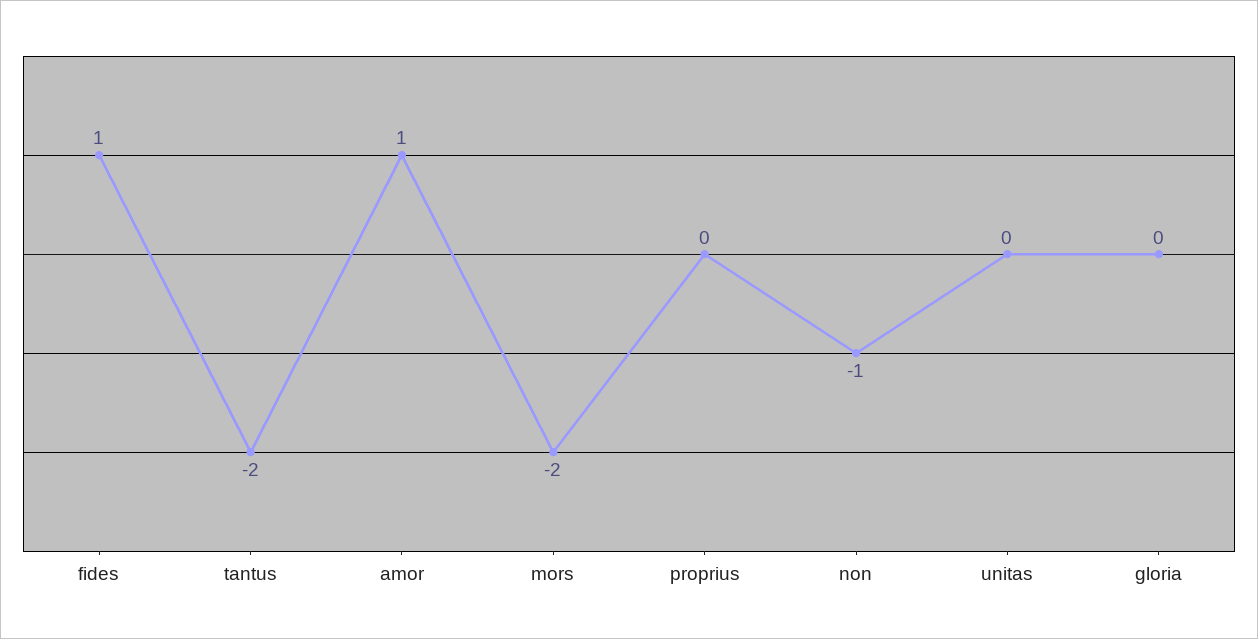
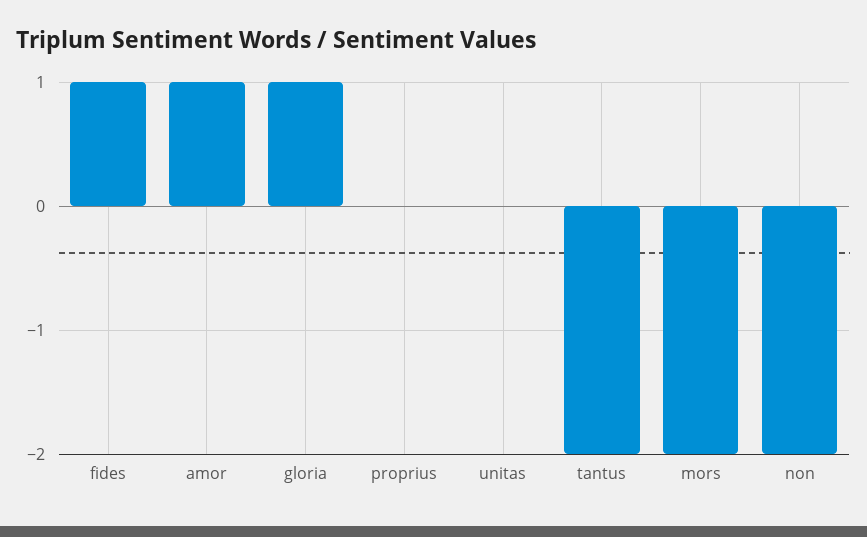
non: -1 -> -2
gloria: 0 -> 1

